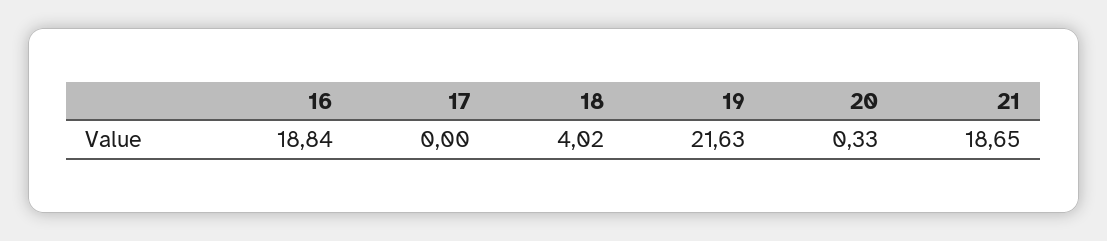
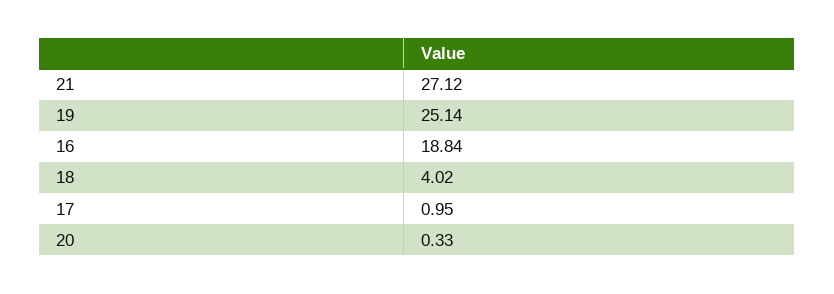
17: 0 -> 0.95
19: 21.63 -> 25.14
21: 18.65 -> 27.12

